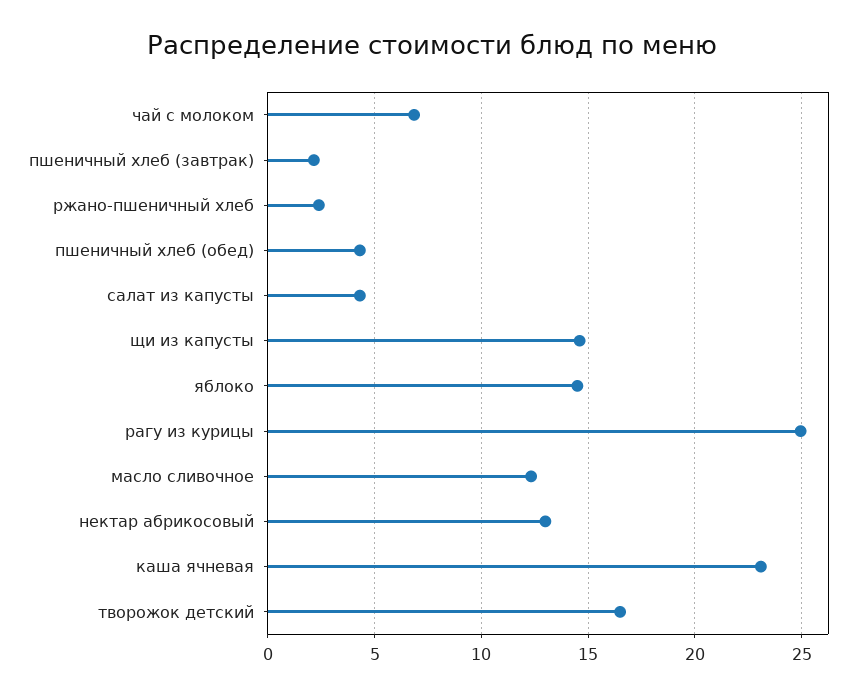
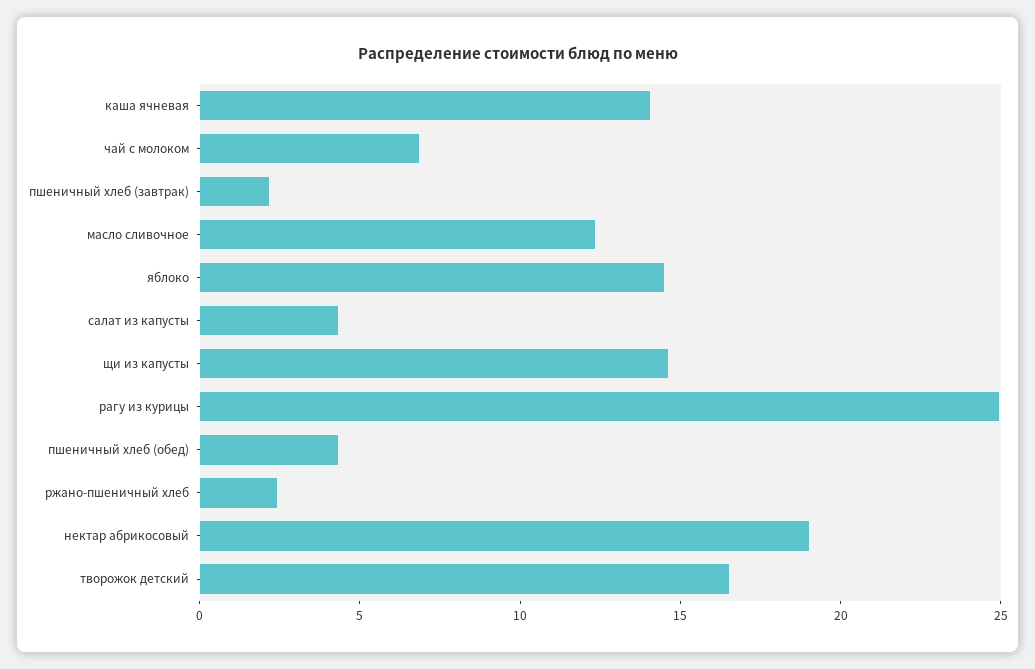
нектар абрикосовый: 13 -> 19
каша ячневая: 23 -> 14

